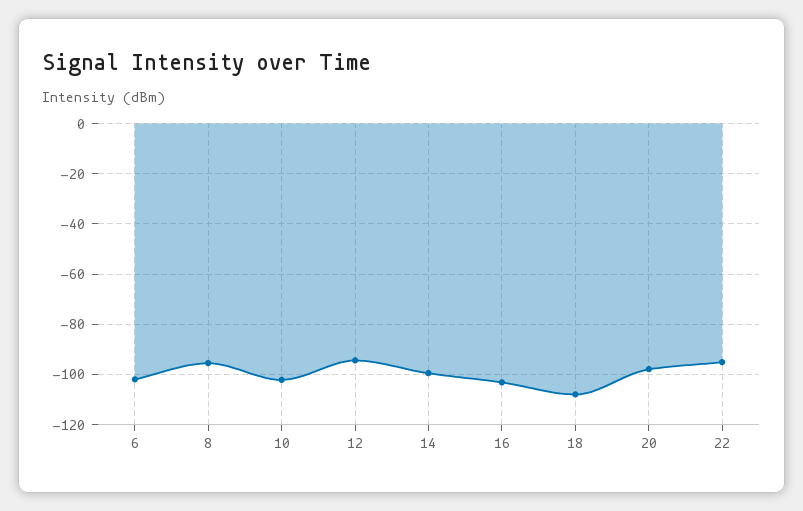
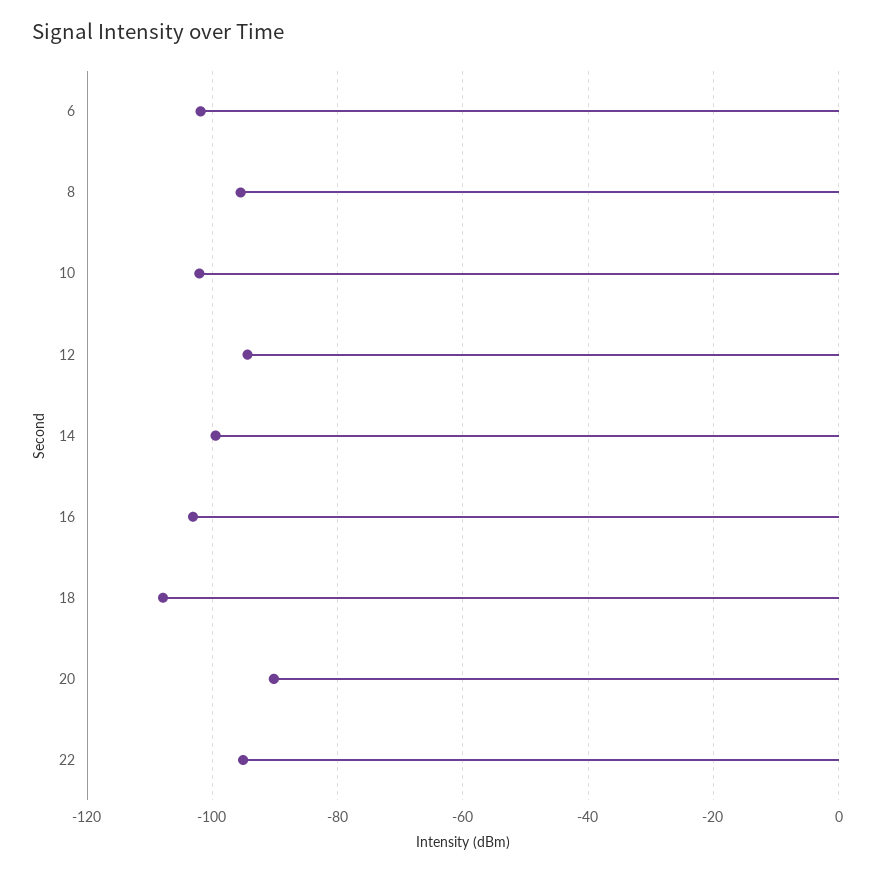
20: -97.5 -> -90

